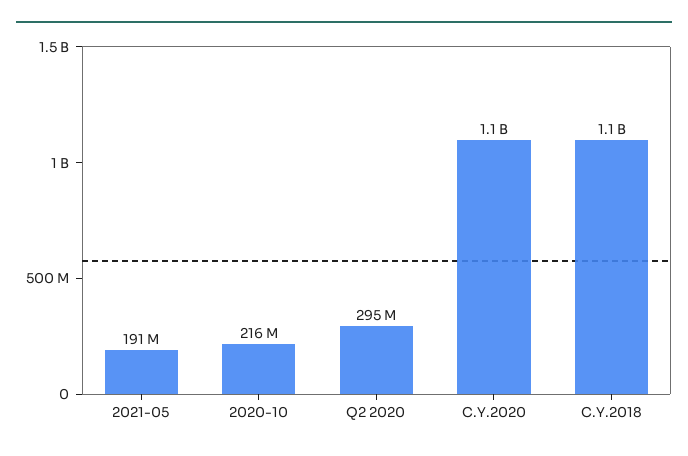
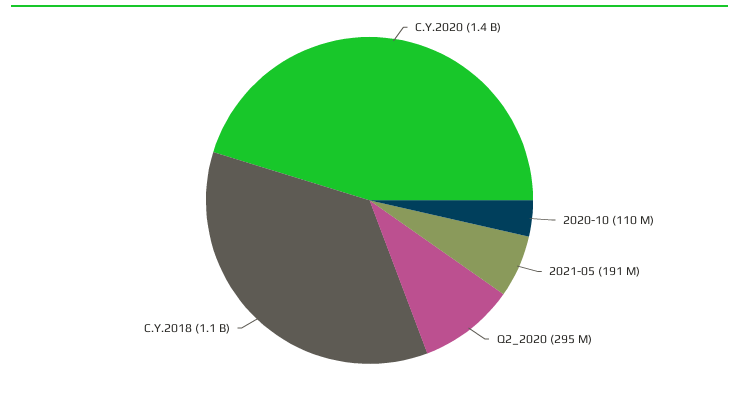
2020-10: 216000000 -> 110000000
C.Y.2020: 1100000000 -> 1400000000

